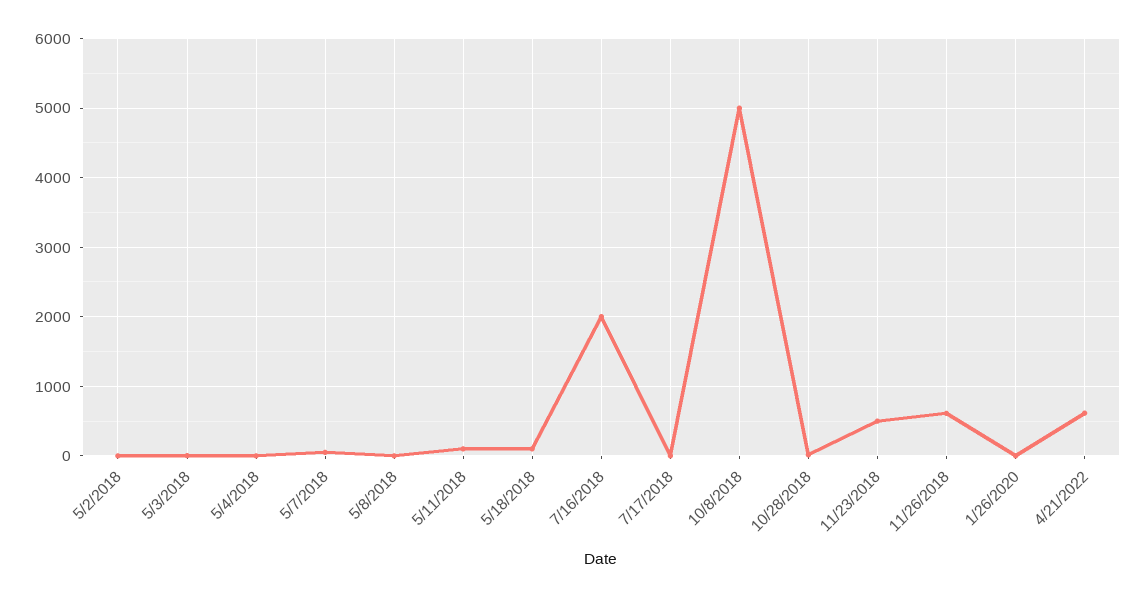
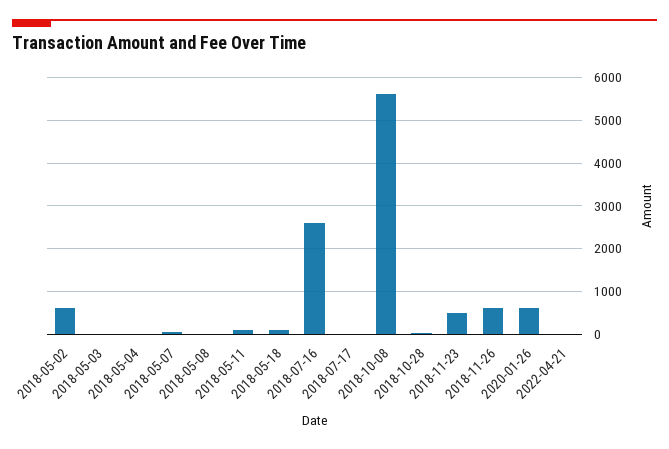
5/2/2018: 0 -> 600
7/16/2018: 2000 -> 2600
10/8/2018: 5000 -> 5600
1/26/2020: 0 -> 600
4/21/2022: 600 -> 0

